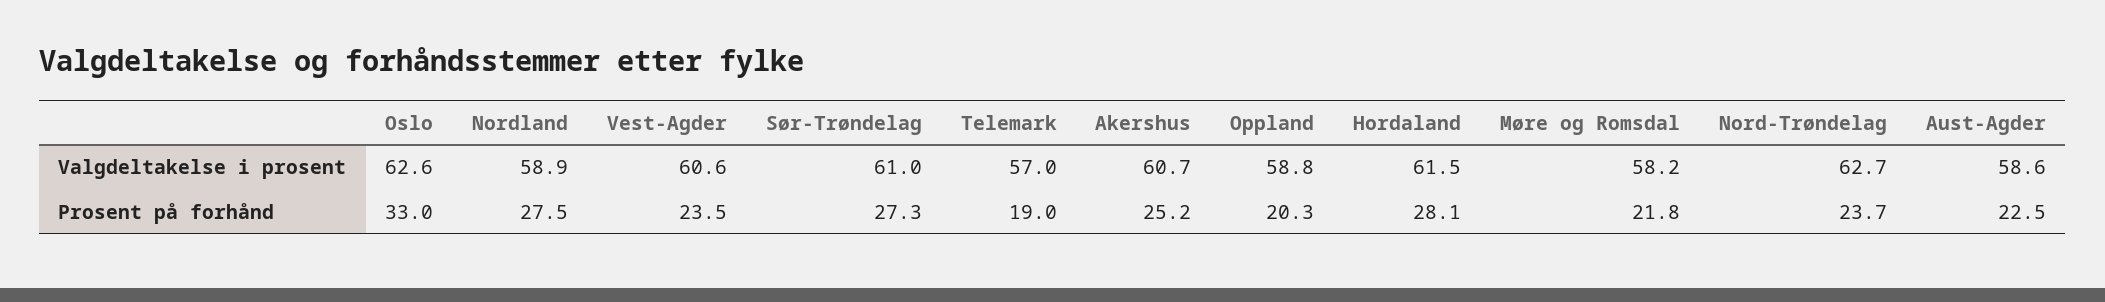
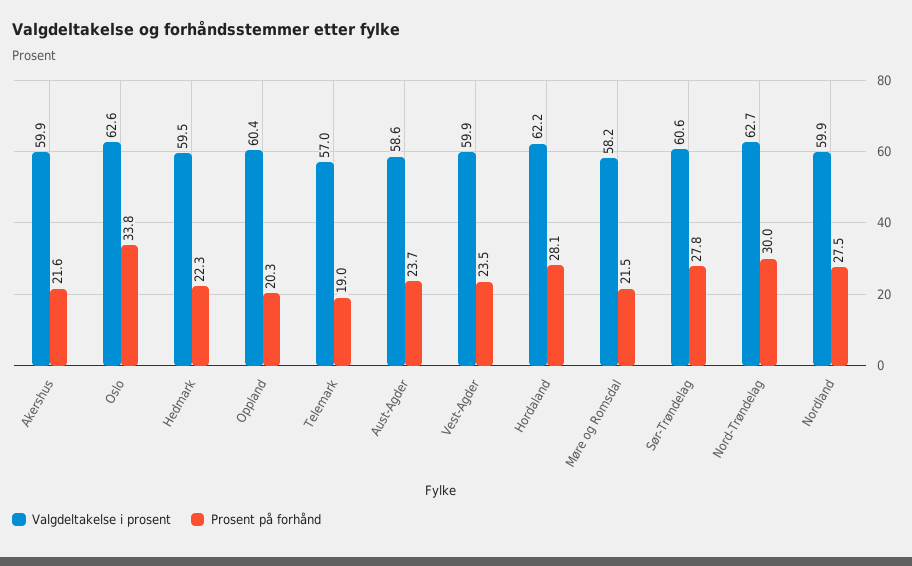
Valgdeltakelse i prosent, Nordland: 58.9 -> 59.9
Valgdeltakelse i prosent, Vest-Agder: 60.6 -> 59.9
Valgdeltakelse i prosent, Sør-Trøndelag: 61 -> 60.6
Valgdeltakelse i prosent, Akershus: 60.7 -> 59.9
Valgdeltakelse i prosent, Oppland: 58.8 -> 60.4
Valgdeltakelse i prosent, Hordaland: 61.5 -> 62.2
Prosent på forhånd, Oslo: 33 -> 33.8
Prosent på forhånd, Sør-Trøndelag: 27.3 -> 27.8
Prosent på forhånd, Akershus: 25.2 -> 21.6
Prosent på forhånd, Møre og Romsdal: 21.8 -> 21.5
Prosent på forhånd, Nord-Trøndelag: 23.7 -> 30
Prosent på forhånd, Aust-Agder: 22.5 -> 23.7
Valgdeltakelse i prosent, Hedmark: none -> 59.5
Prosent på forhånd, Hedmark: none -> 22.3

